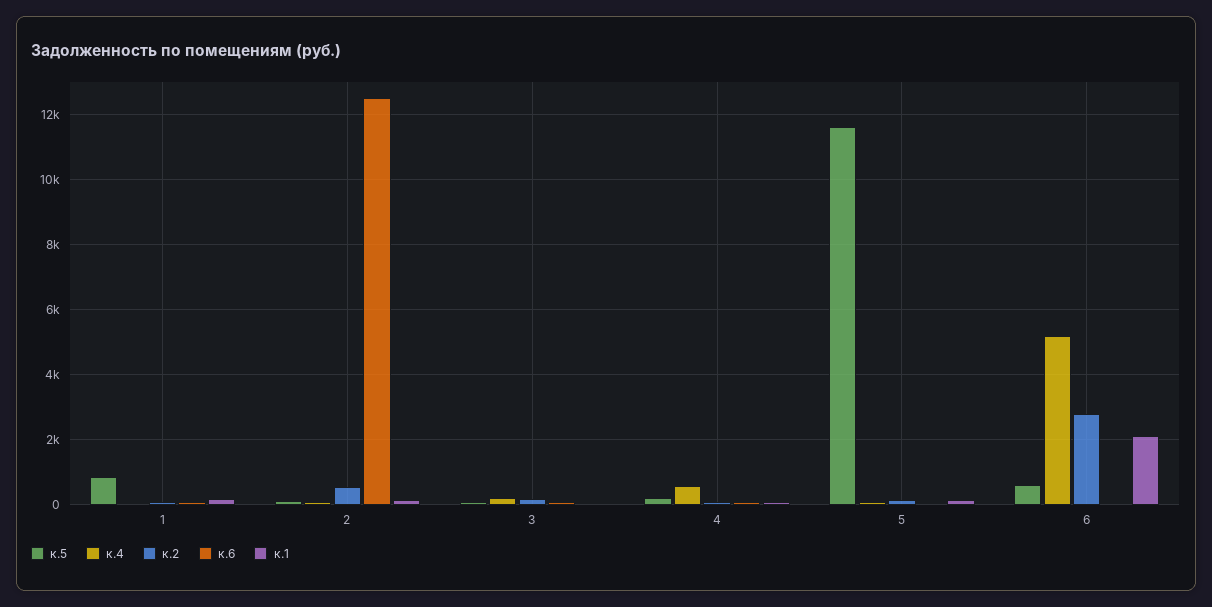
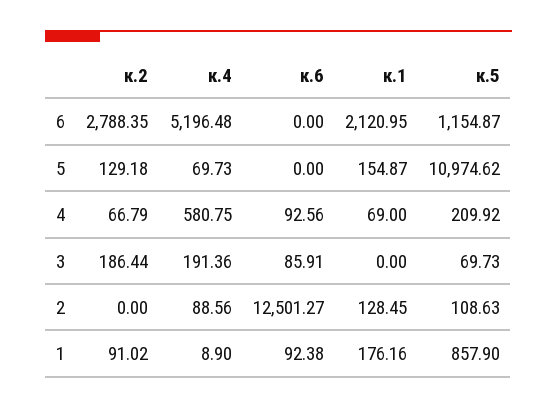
к.2, 2: 600 -> 0
к.5, 5: 11600 -> 10974.62
к.5, 6: 600 -> 1154.87

